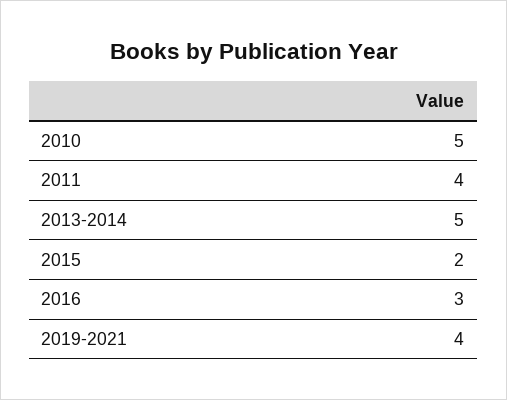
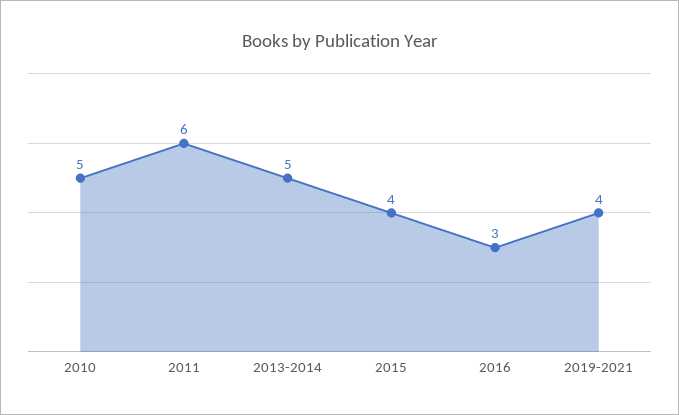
2011: 4 -> 6
2015: 2 -> 4

